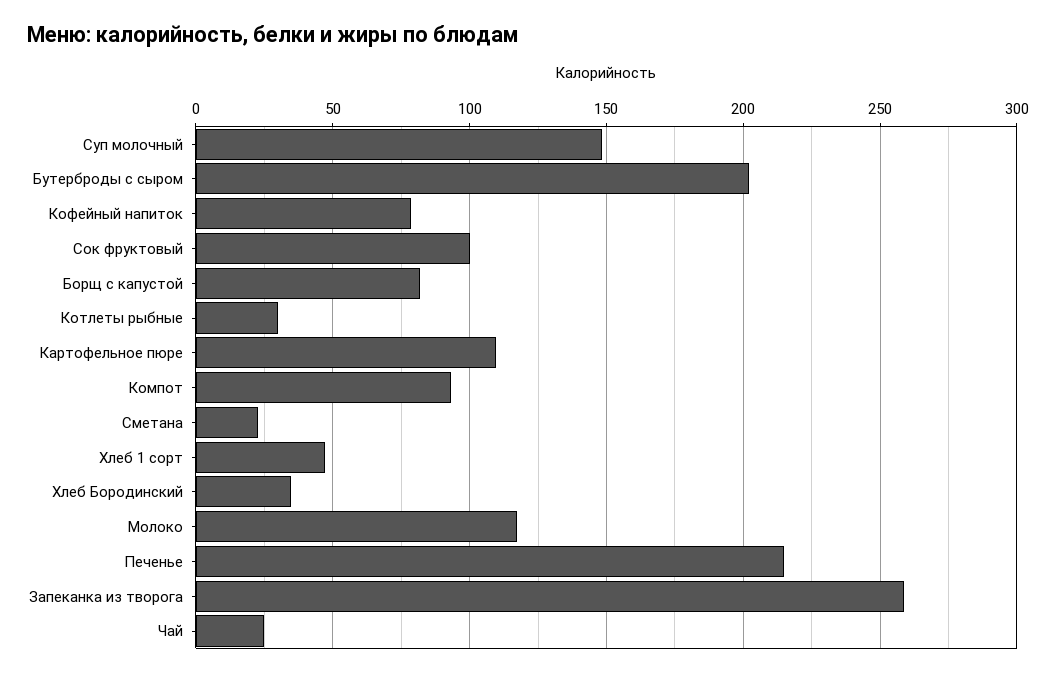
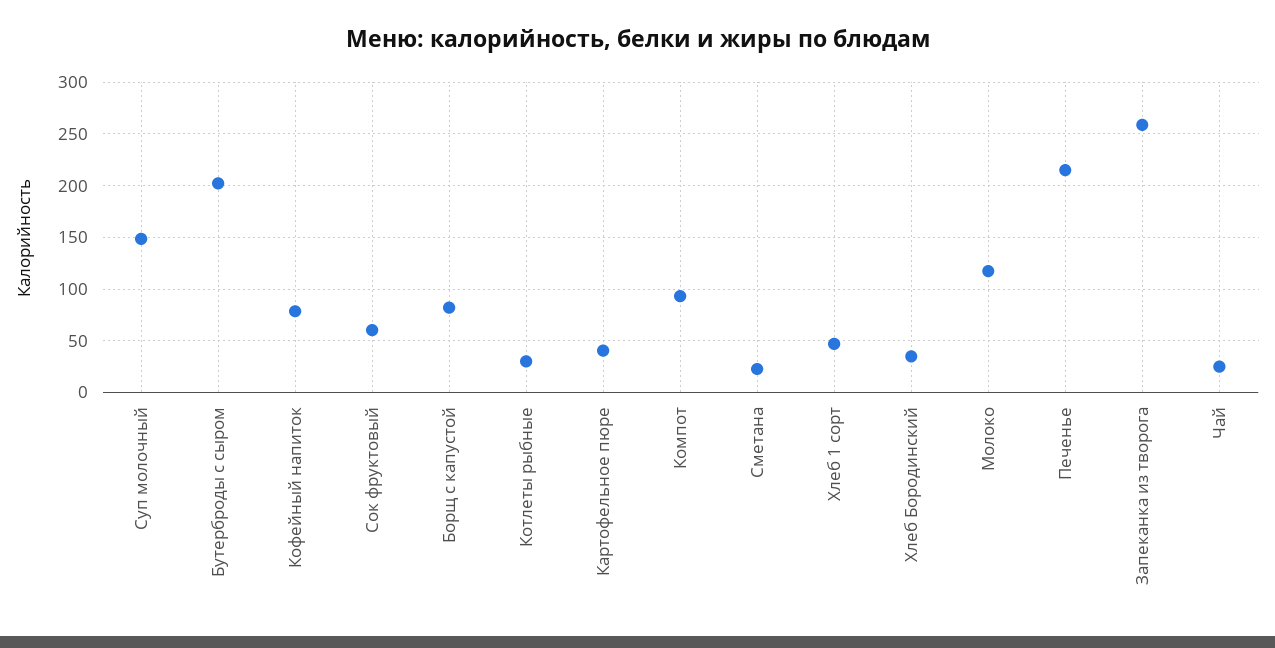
Сок фруктовый: 100 -> 60
Картофельное пюре: 110 -> 40

